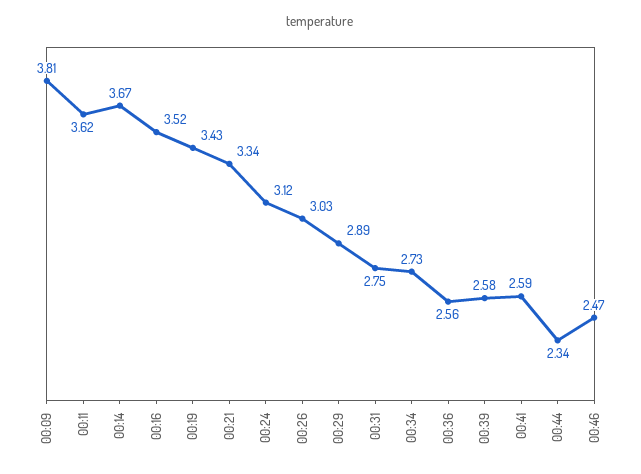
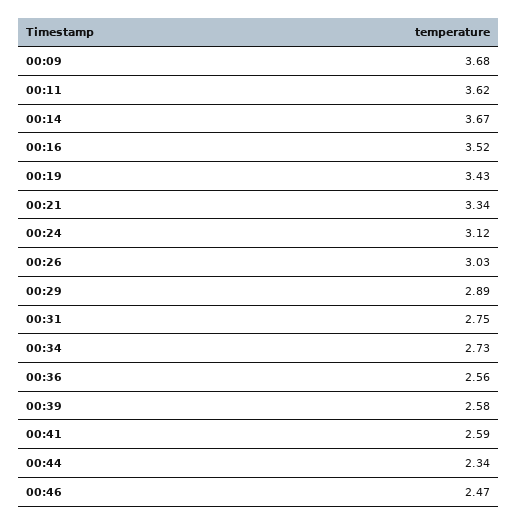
00:09: 3.81 -> 3.68

